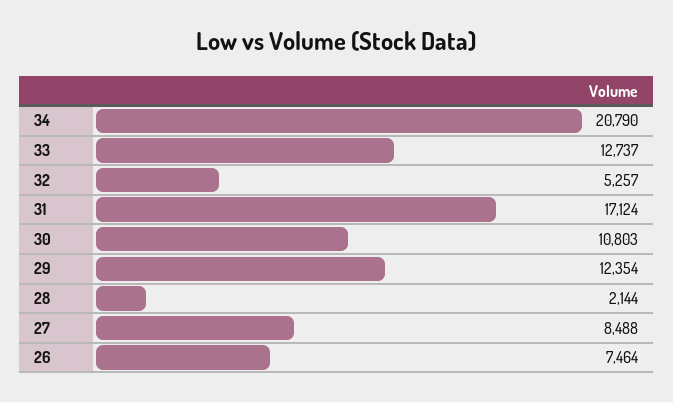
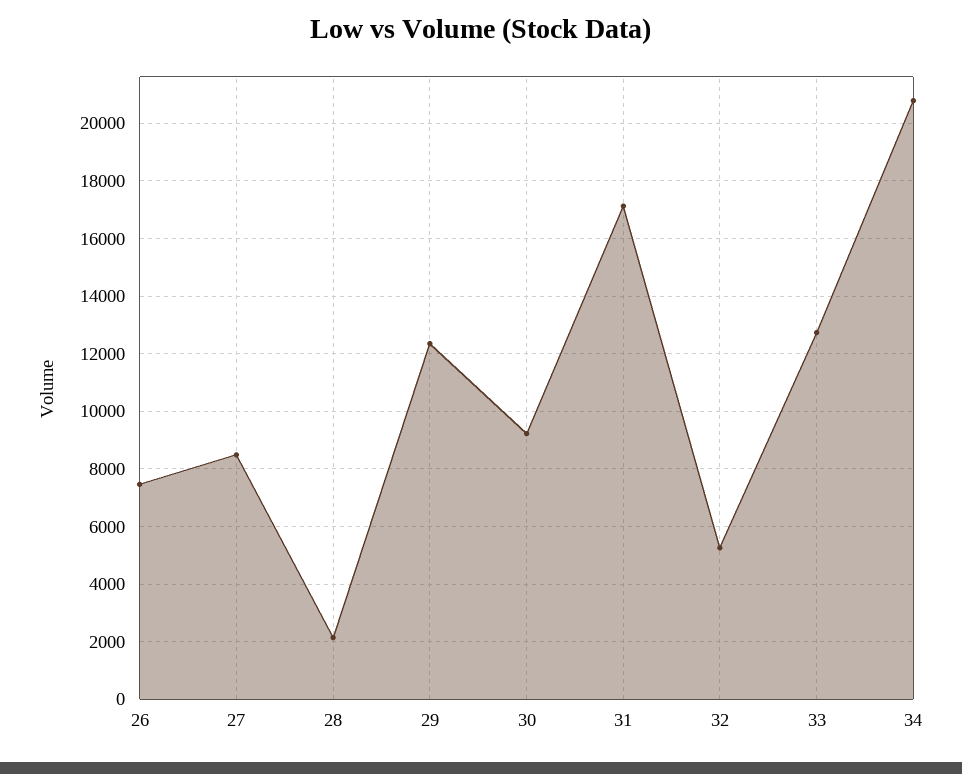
30: 10803 -> 9250

